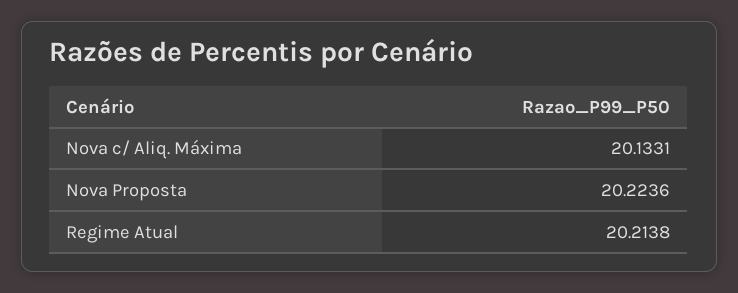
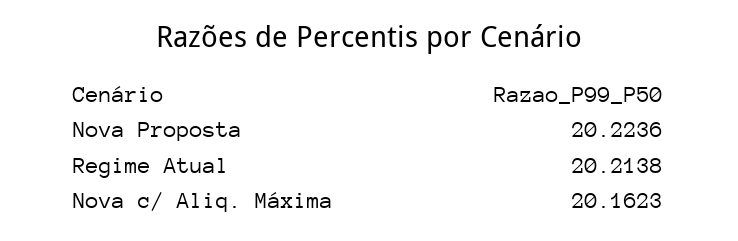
Nova c/ Aliq. Máxima: 20.1331 -> 20.1623

